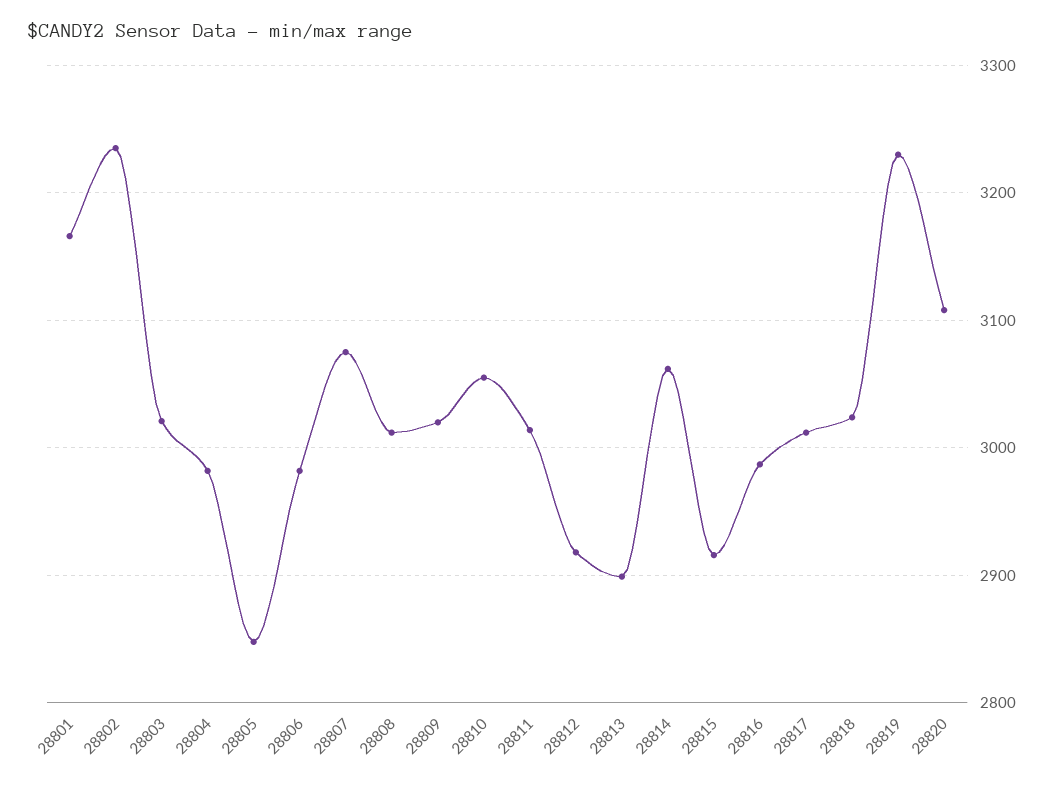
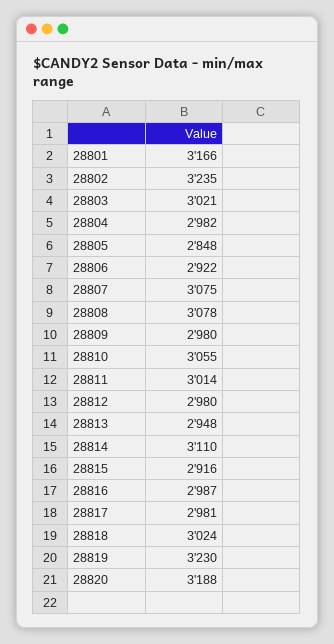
28806: 2980 -> 2922
28808: 3010 -> 3078
28809: 3020 -> 2980
28812: 2920 -> 2980
28813: 2900 -> 2948
28814: 3060 -> 3110
28817: 3010 -> 2981
28820: 3110 -> 3188

